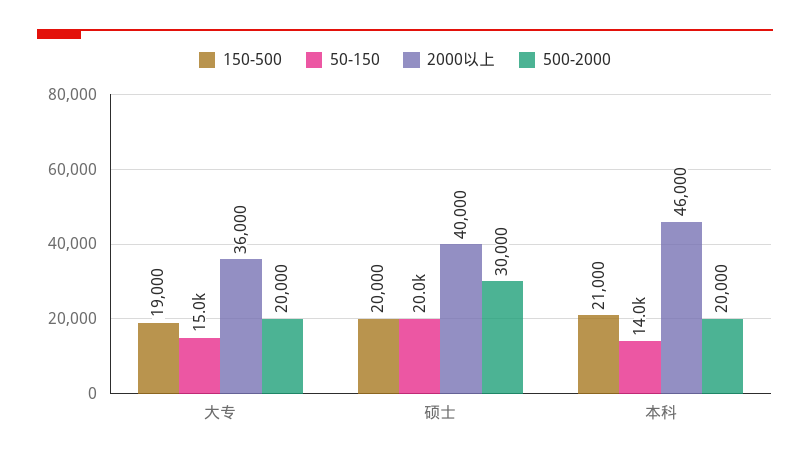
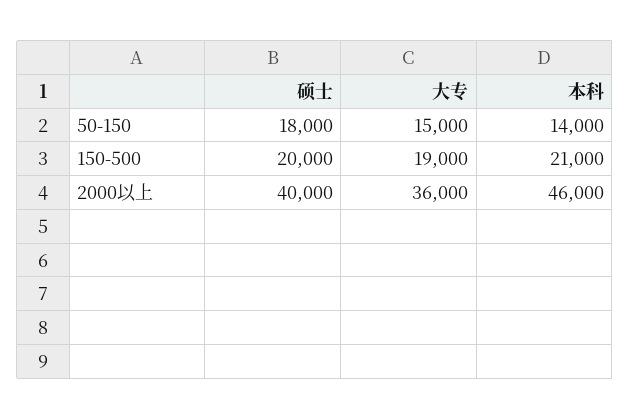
500-2000, 大专: 20000 -> none
50-150, 硕士: 20000 -> 18000
500-2000, 硕士: 30000 -> none
500-2000, 本科: 20000 -> none

